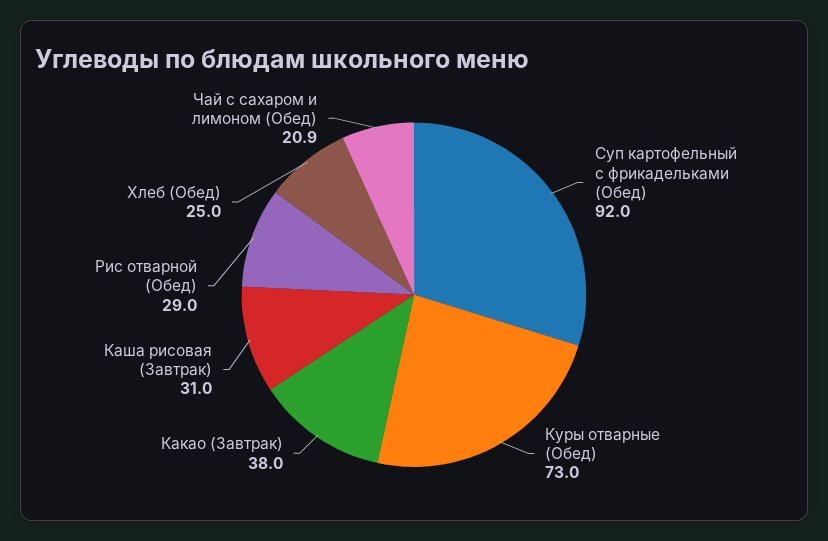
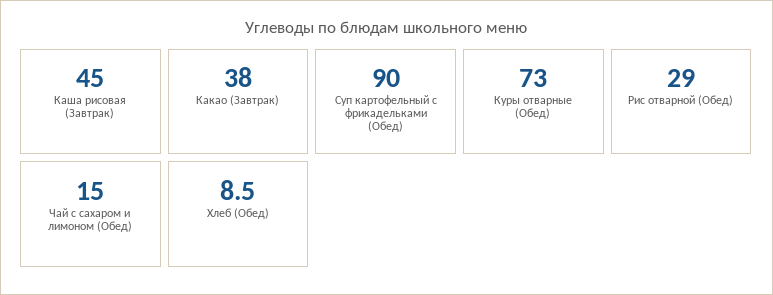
Суп картофельный с фрикадельками (Обед): 92 -> 90
Каша рисовая (Завтрак): 31 -> 45
Хлеб (Обед): 25 -> 8.5
Чай с сахаром и лимоном (Обед): 20.9 -> 15

